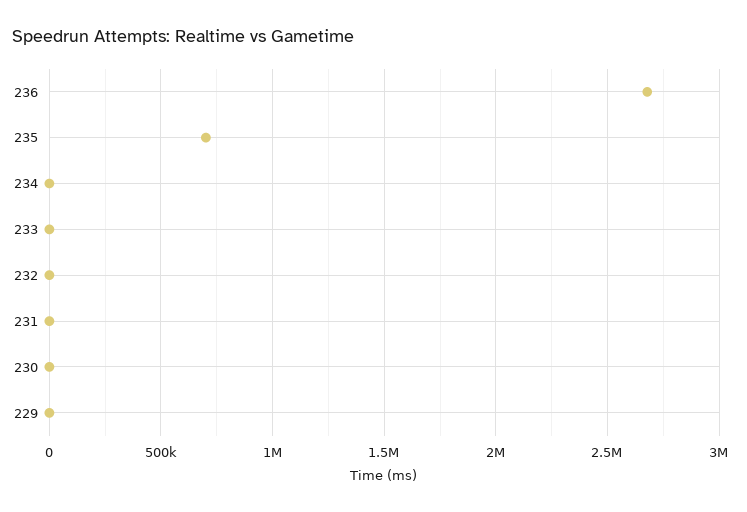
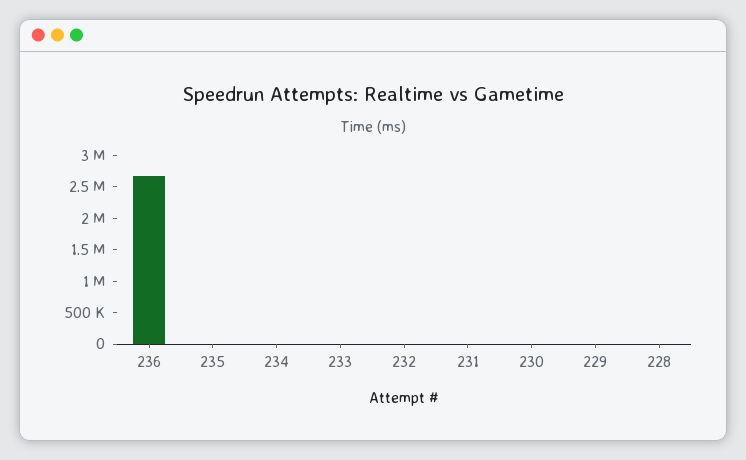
235: 700000 -> 0
228: none -> 0

